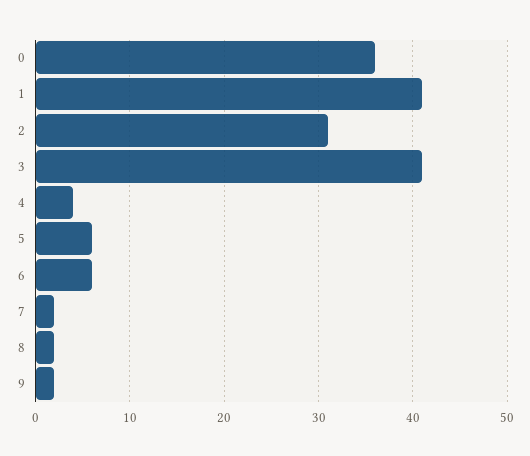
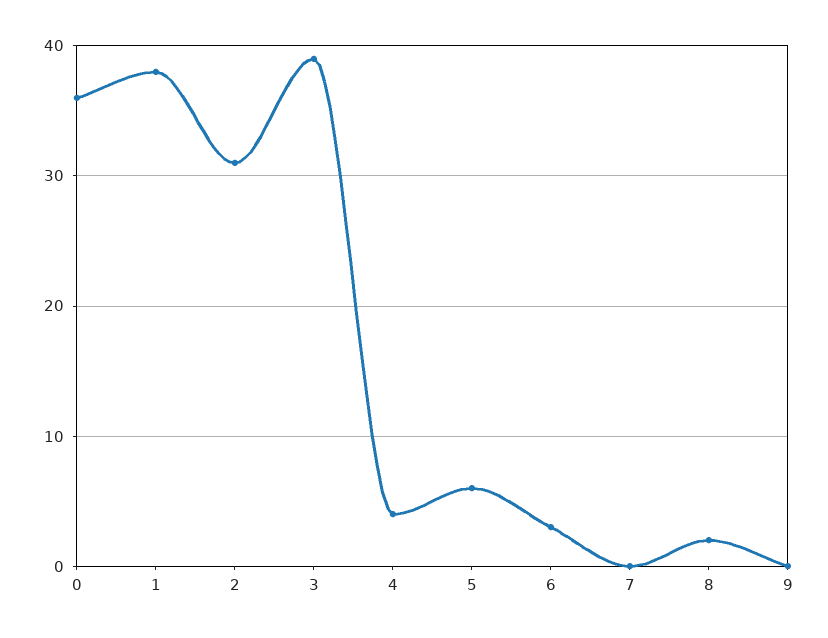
1: 41 -> 38
3: 41 -> 39
6: 6 -> 3
7: 2 -> 0
9: 2 -> 0

